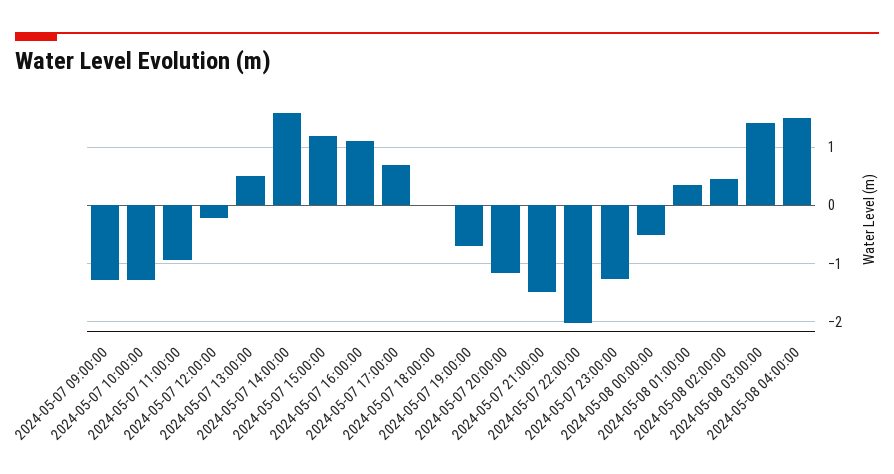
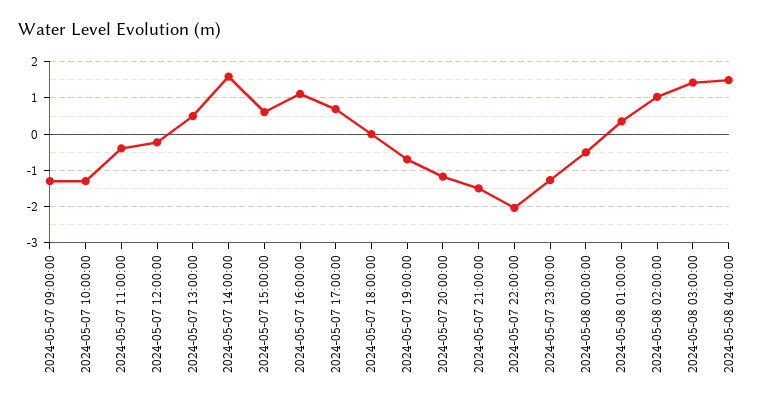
2024-05-07 11:00:00: -1 -> -0.4
2024-05-07 15:00:00: 1.2 -> 0.6
2024-05-08 02:00:00: 0.4 -> 1

